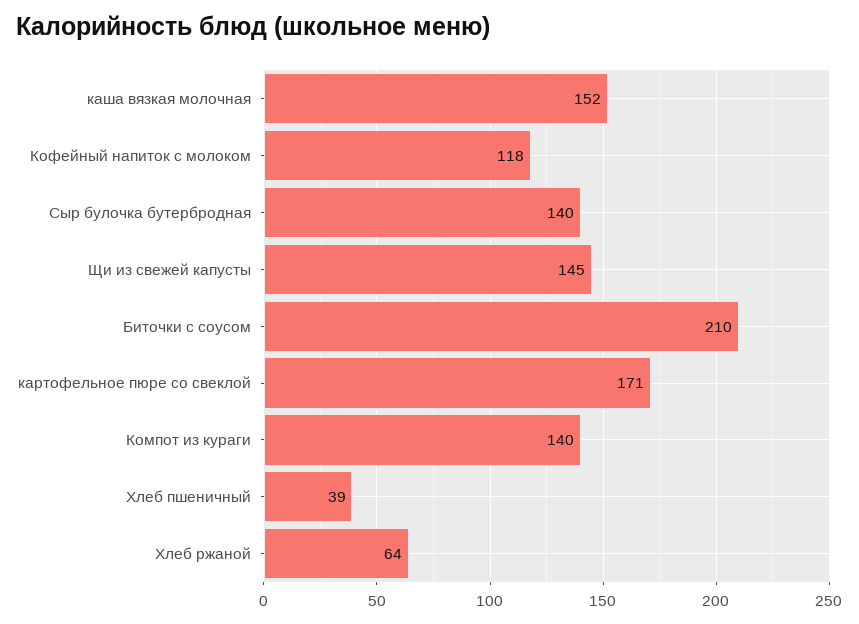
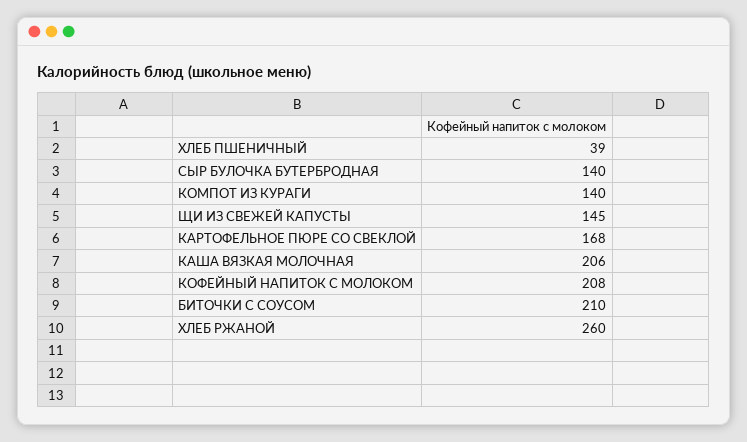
каша вязкая молочная: 152 -> 206
Кофейный напиток с молоком: 118 -> 208
картофельное пюре со свеклой: 171 -> 168
Хлеб ржаной: 64 -> 260

